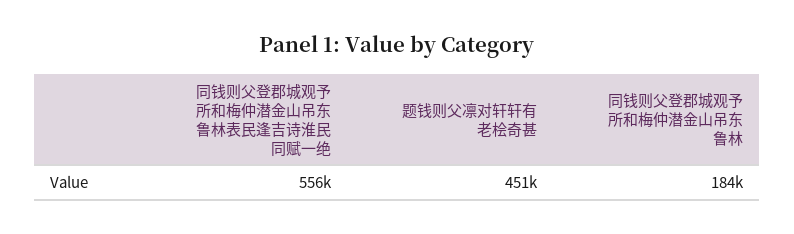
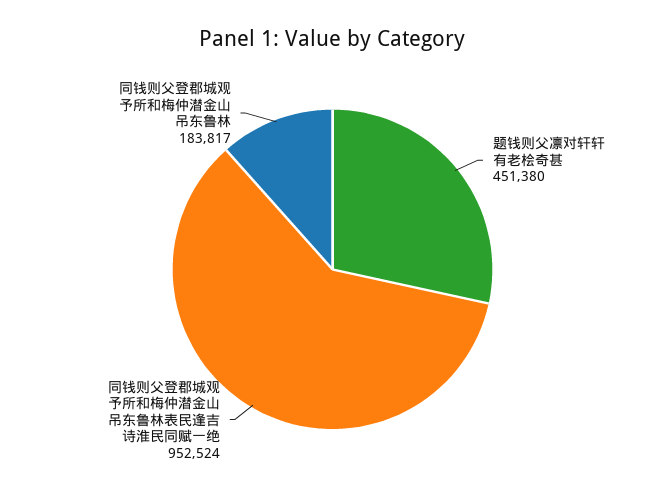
同钱则父登郡城观予所和梅仲潜金山吊东鲁林表民逢吉诗淮民同赋一绝: 556000 -> 952524

